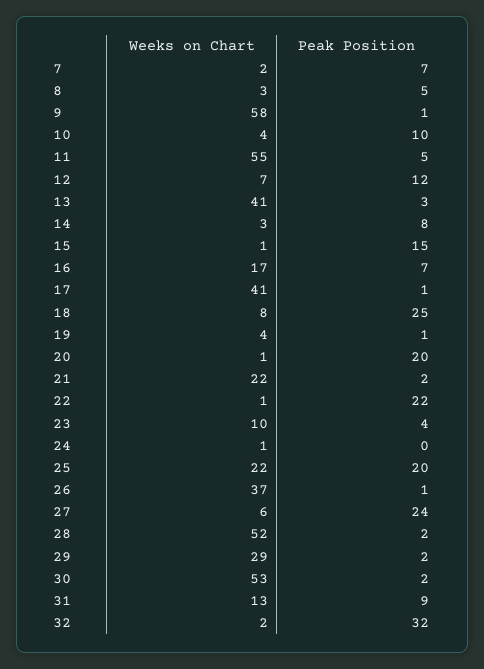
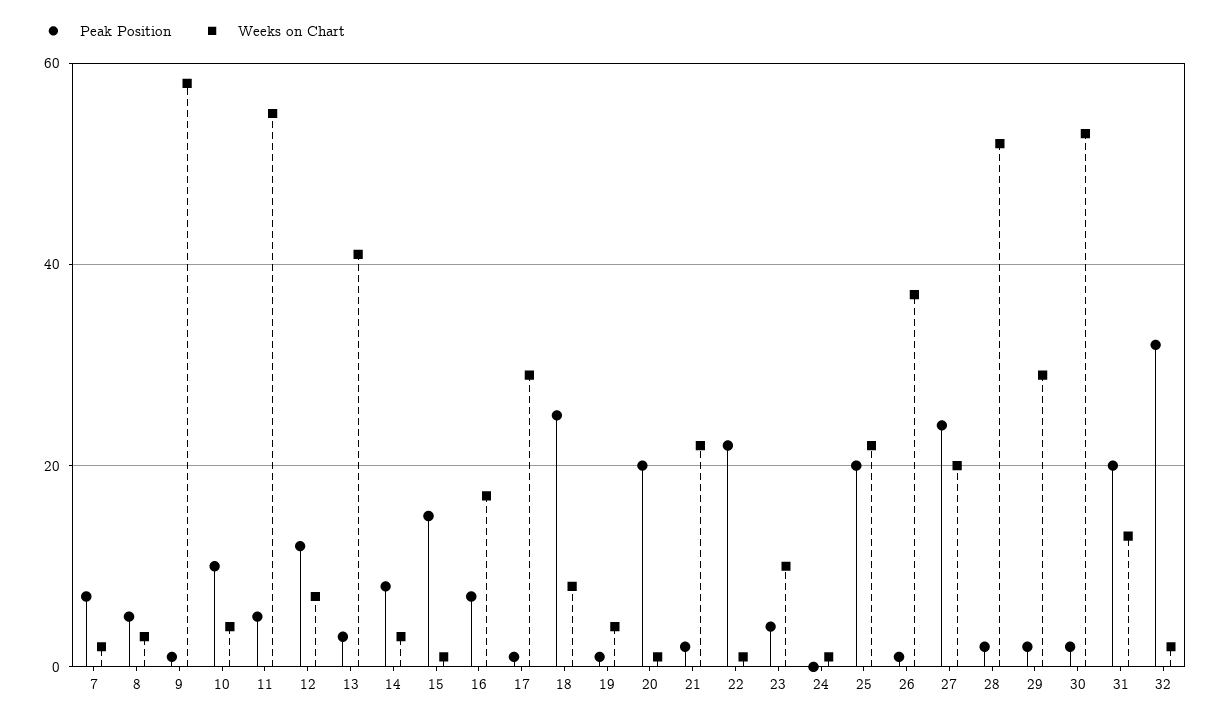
Weeks on Chart, 17: 41 -> 30
Weeks on Chart, 27: 6 -> 20
Peak Position, 31: 9 -> 20

